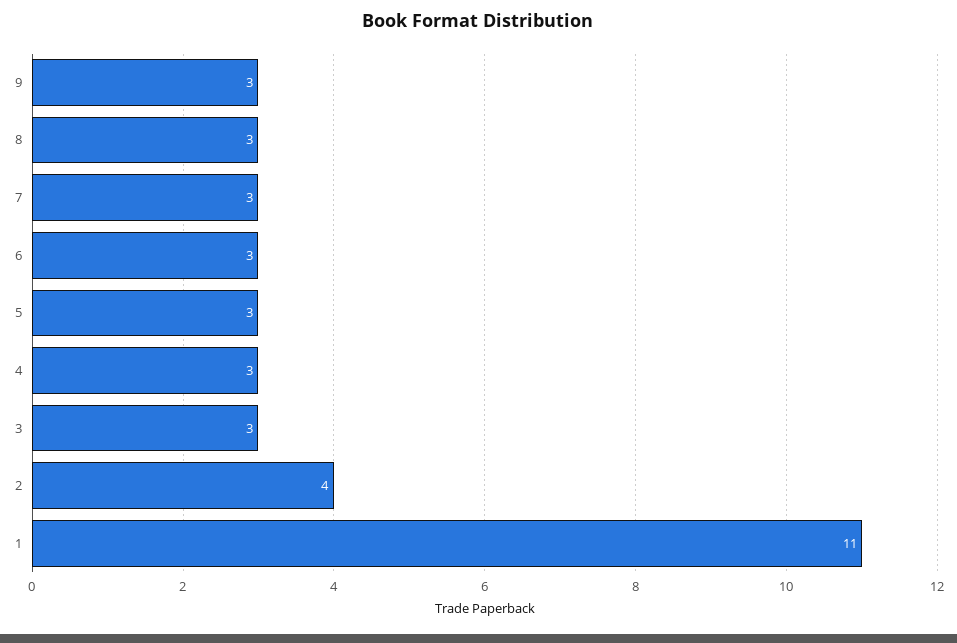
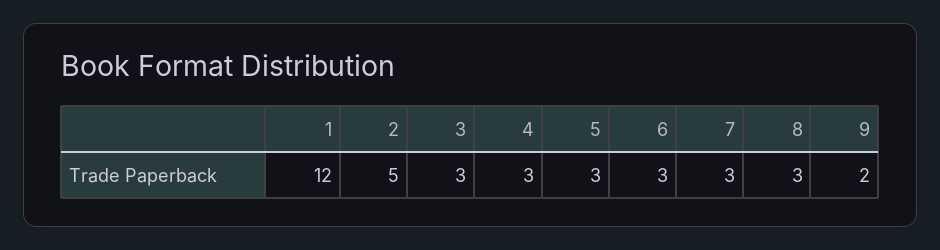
9: 3 -> 2
2: 4 -> 5
1: 11 -> 12

